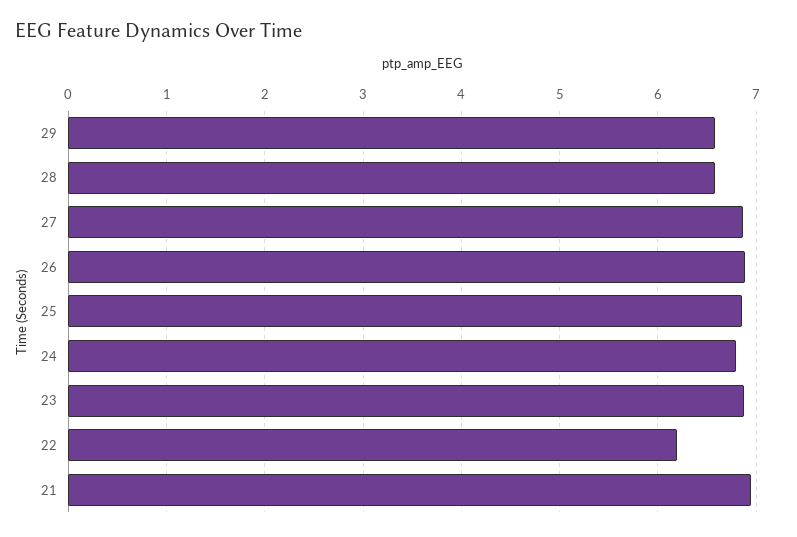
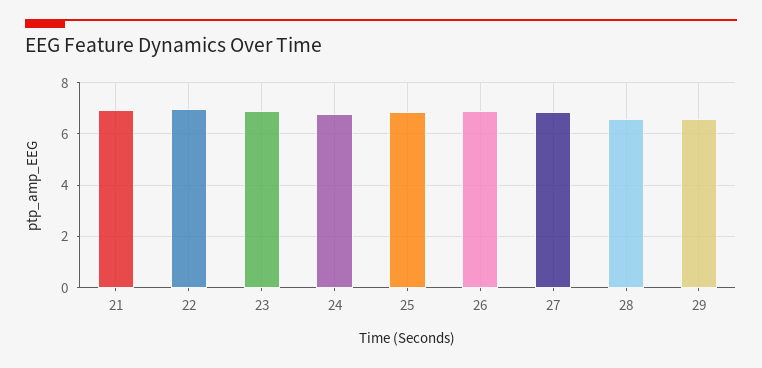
22: 6.2 -> 7

